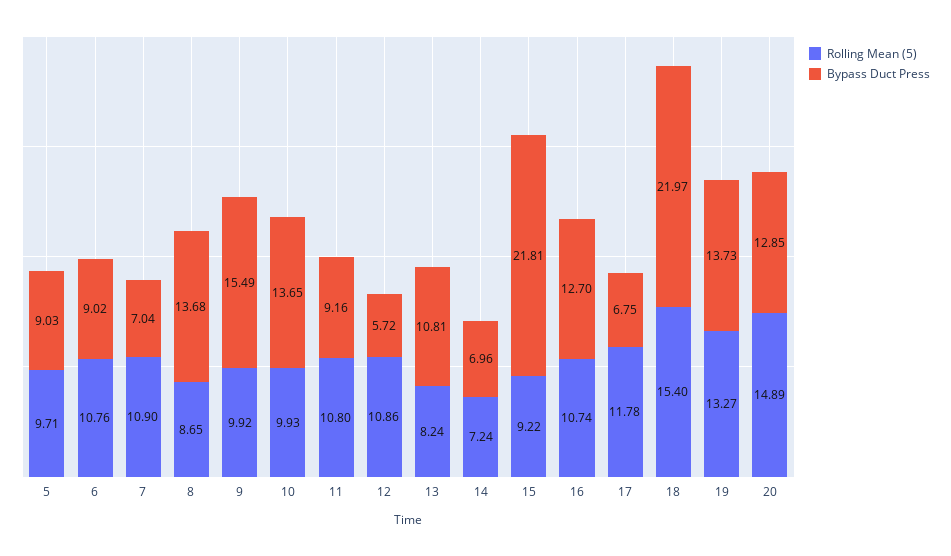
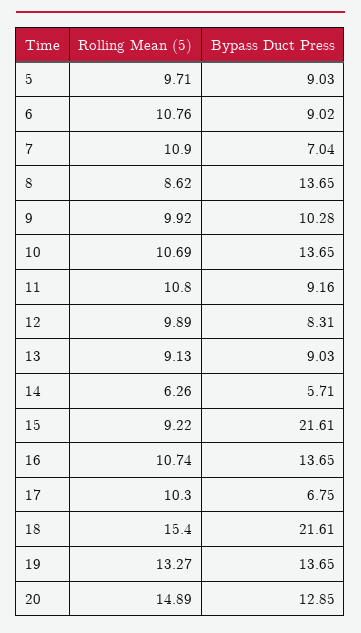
Rolling Mean (5), 8: 8.65 -> 8.62
Bypass Duct Press, 8: 13.68 -> 13.65
Bypass Duct Press, 9: 15.49 -> 10.28
Rolling Mean (5), 10: 9.93 -> 10.69
Rolling Mean (5), 12: 10.86 -> 9.89
Bypass Duct Press, 12: 5.72 -> 8.31
Rolling Mean (5), 13: 8.24 -> 9.13
Bypass Duct Press, 13: 10.81 -> 9.03
Rolling Mean (5), 14: 7.24 -> 6.26
Bypass Duct Press, 14: 6.96 -> 5.71
Bypass Duct Press, 15: 21.81 -> 21.61
Bypass Duct Press, 16: 12.7 -> 13.65
Rolling Mean (5), 17: 11.78 -> 10.3
Bypass Duct Press, 18: 21.97 -> 21.61
Bypass Duct Press, 19: 13.73 -> 13.65

